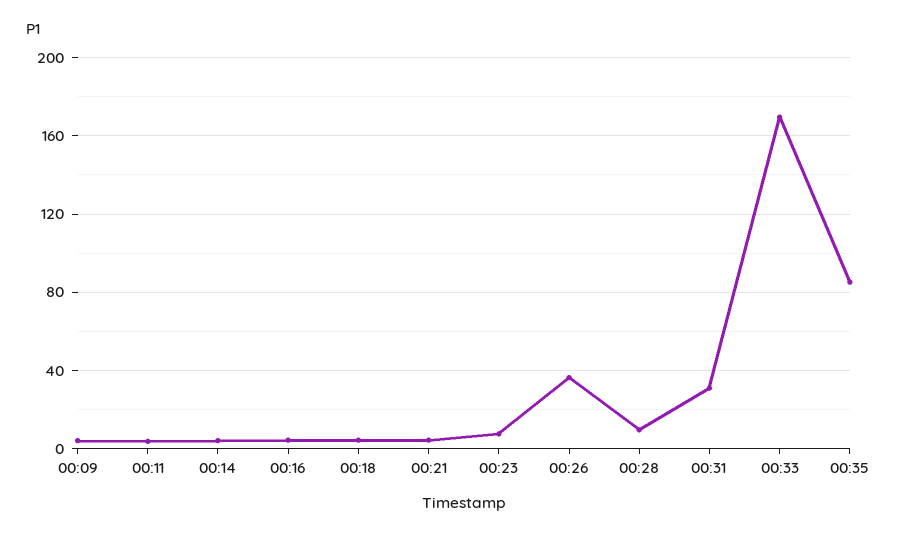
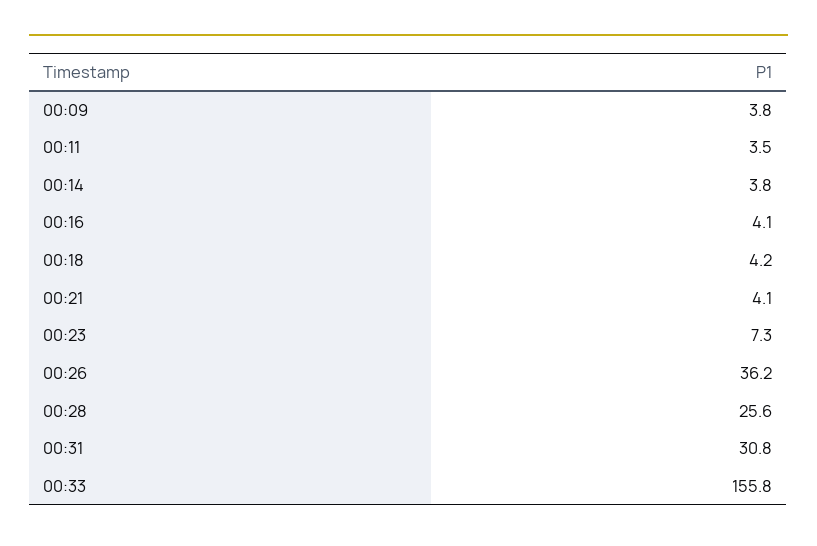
00:28: 10 -> 25.6
00:33: 170 -> 155.8
00:35: 85 -> none

